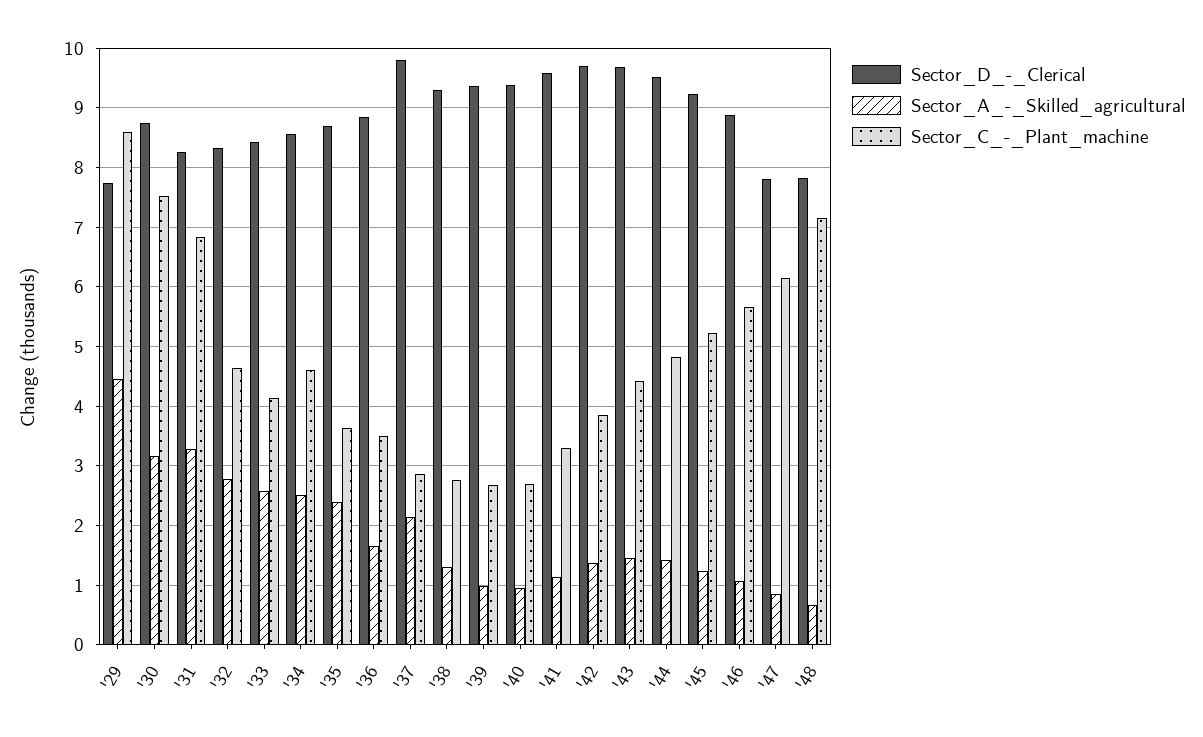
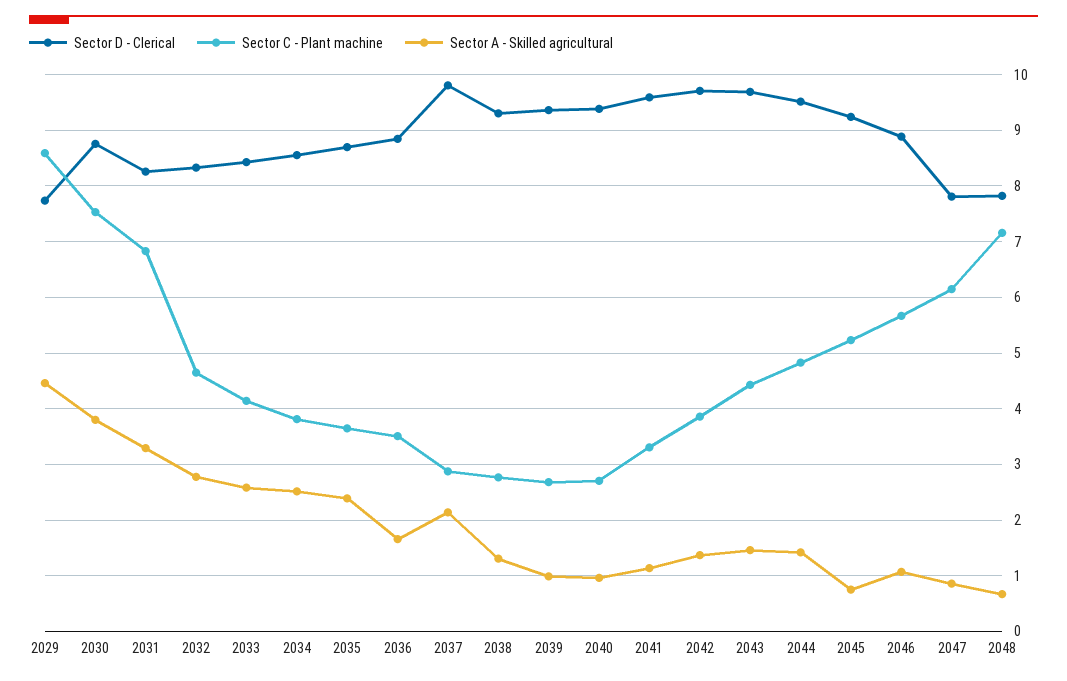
Sector_A_-_Skilled_agricultural, '30: 3.2 -> 3.8
Sector_C_-_Plant_machine, '34: 4.6 -> 3.8
Sector_A_-_Skilled_agricultural, '45: 1.2 -> 0.8

